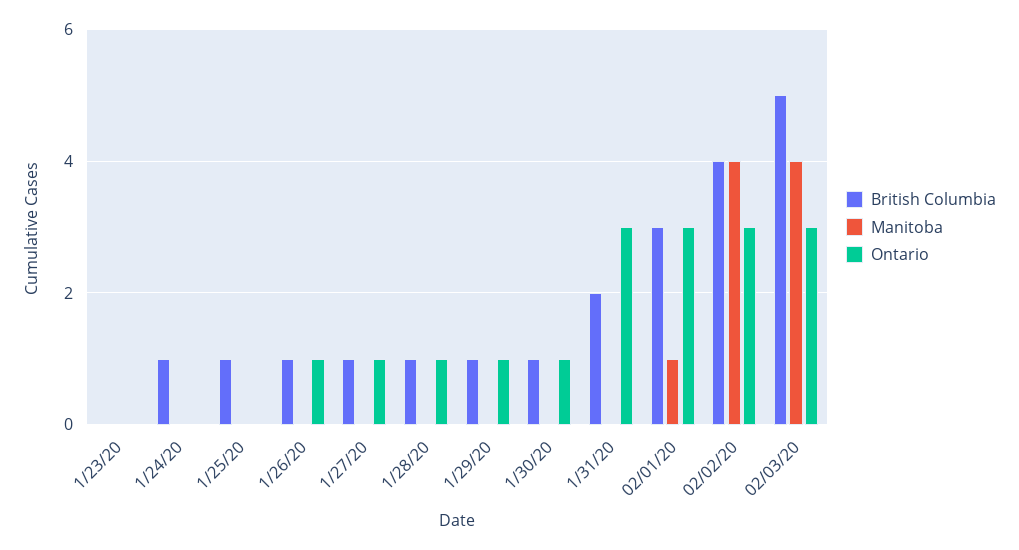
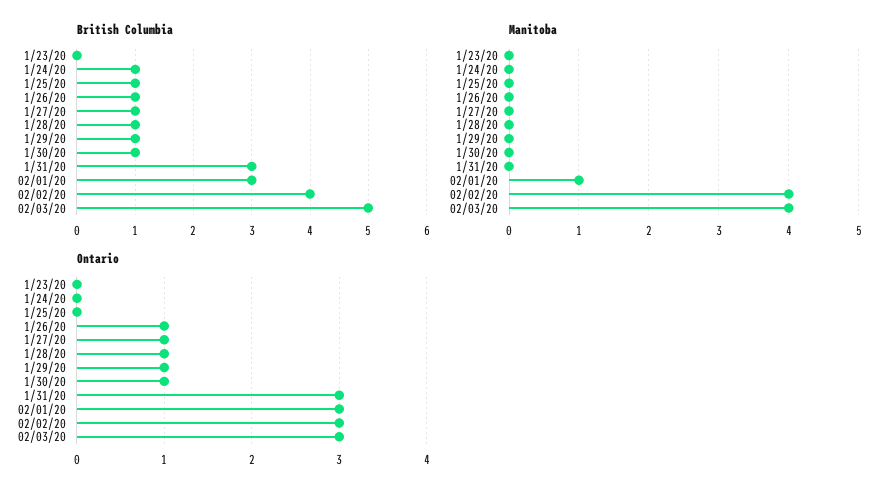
British Columbia, 1/31/20: 2 -> 3

